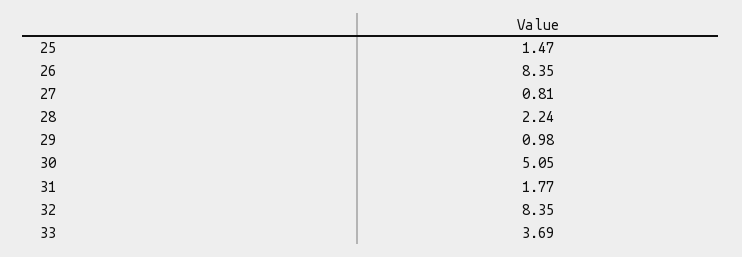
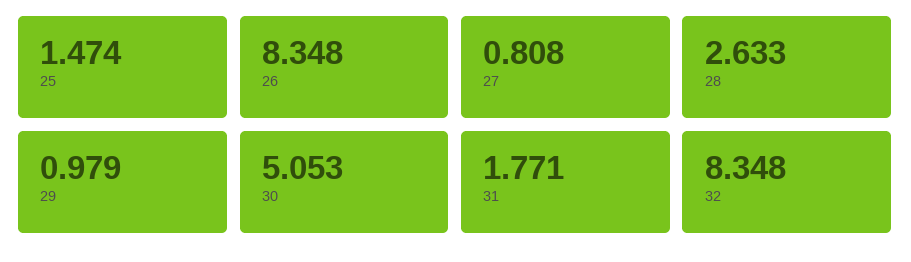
28: 2.24 -> 2.633
33: 3.69 -> none

